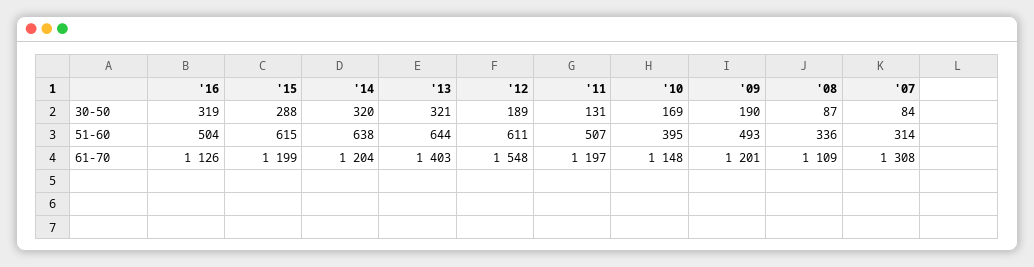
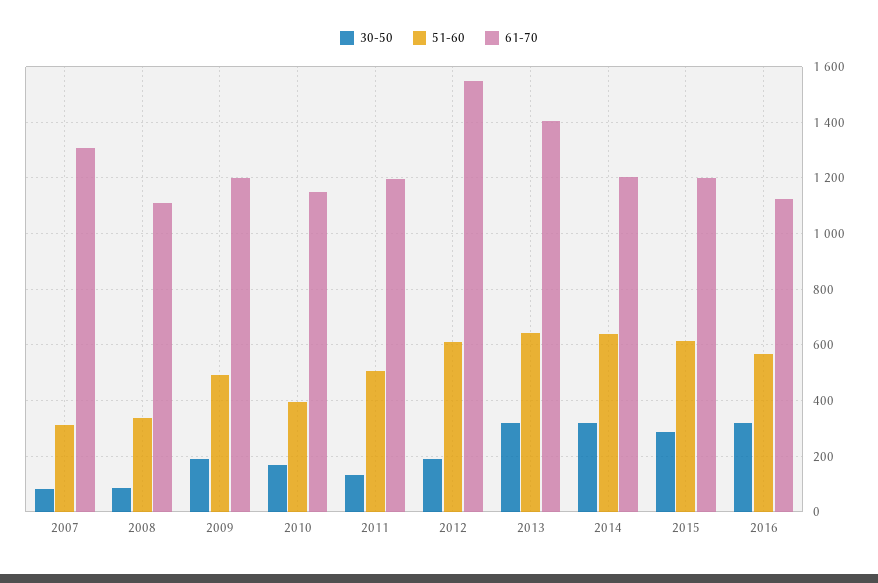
51-60, '16: 504 -> 575

